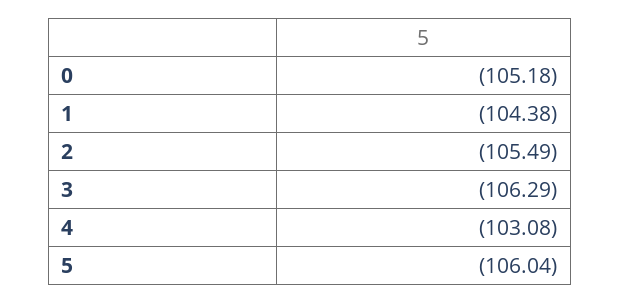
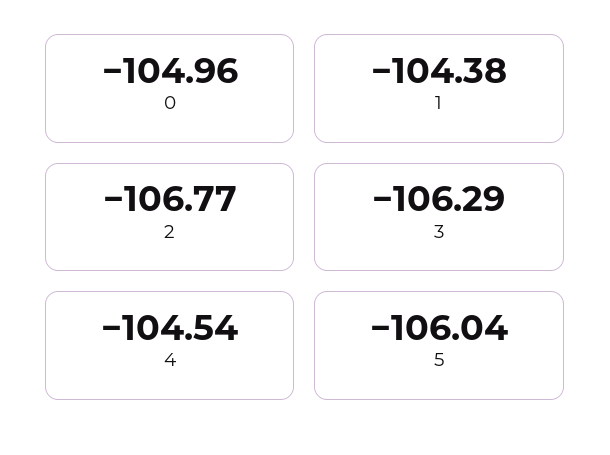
0: -105.18 -> -104.96
2: -105.49 -> -106.77
4: -103.08 -> -104.54

